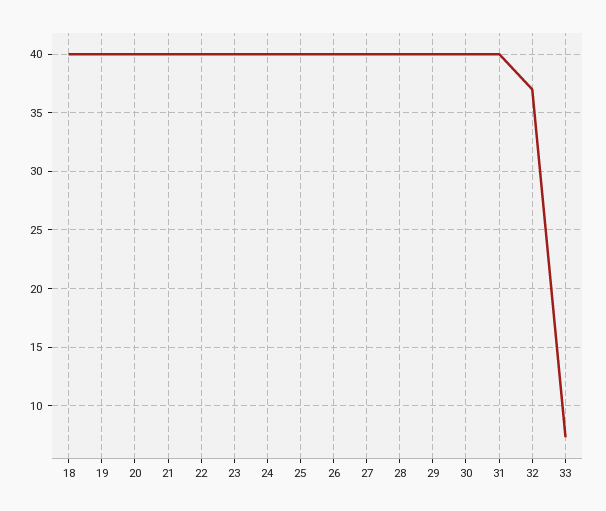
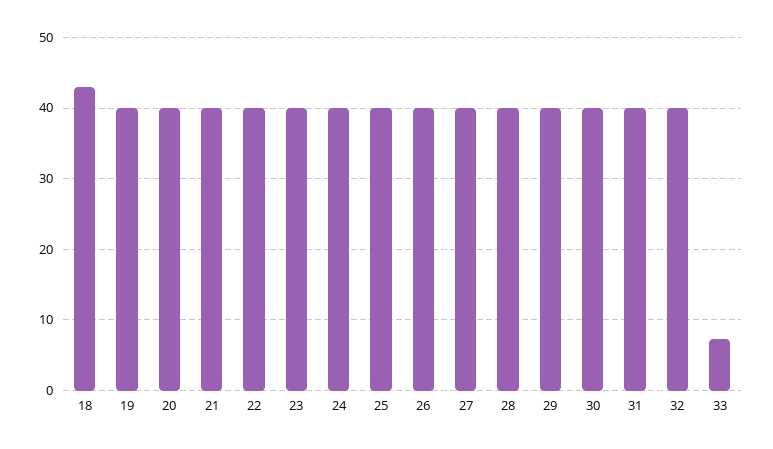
18: 40 -> 43
32: 37 -> 40

